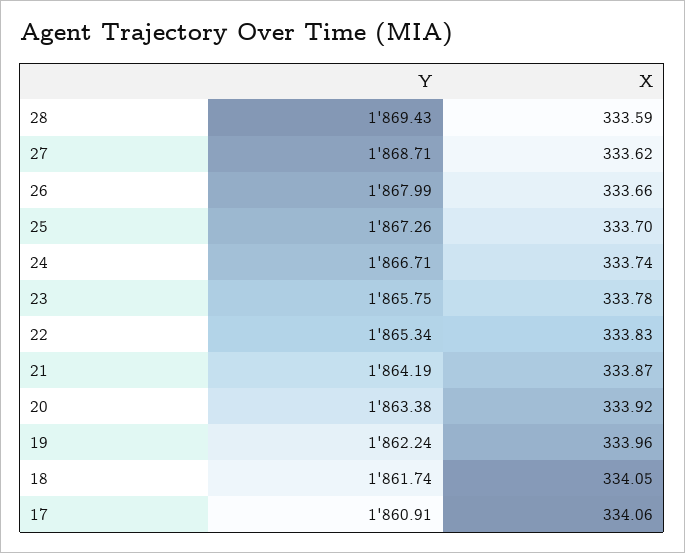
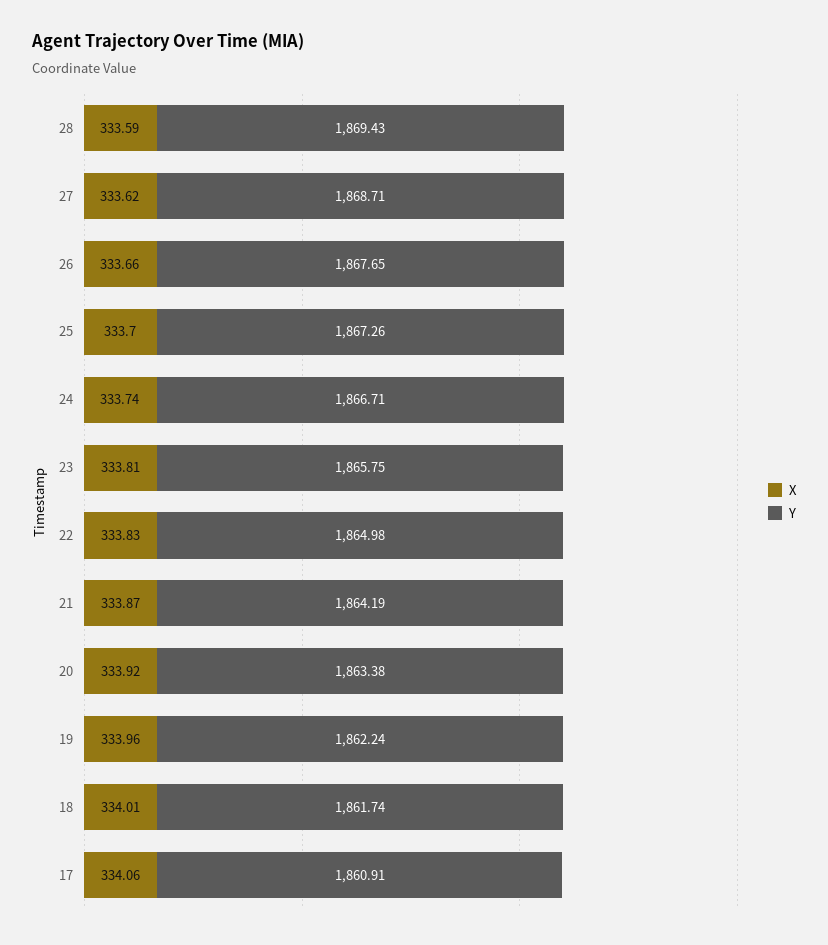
Y, 26: 1867.99 -> 1867.65
X, 23: 333.78 -> 333.81
Y, 22: 1865.34 -> 1864.98
X, 18: 334.05 -> 334.01

